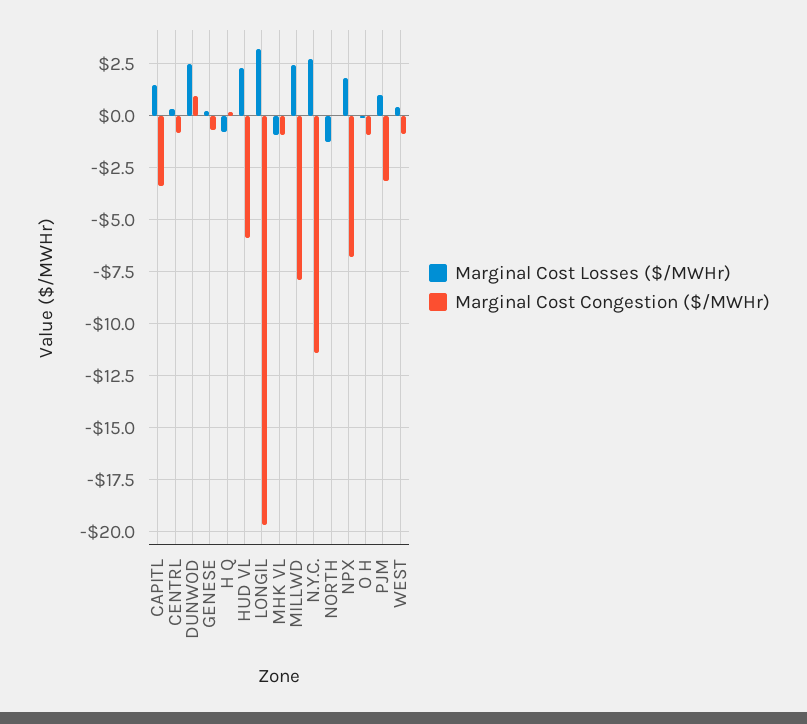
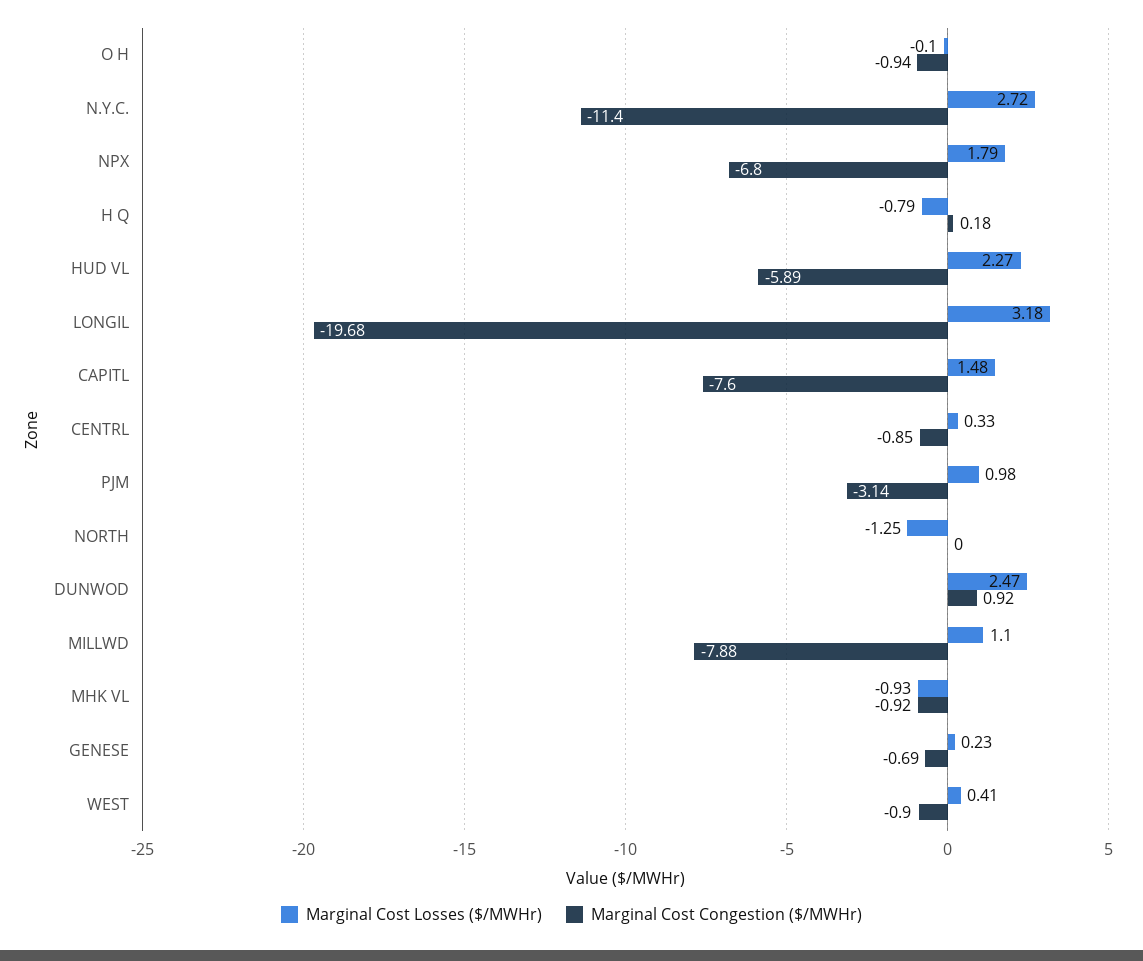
Marginal Cost Congestion ($/MWHr), CAPITL: -3.5 -> -7.6
Marginal Cost Losses ($/MWHr), MILLWD: 2.5 -> 1.1

